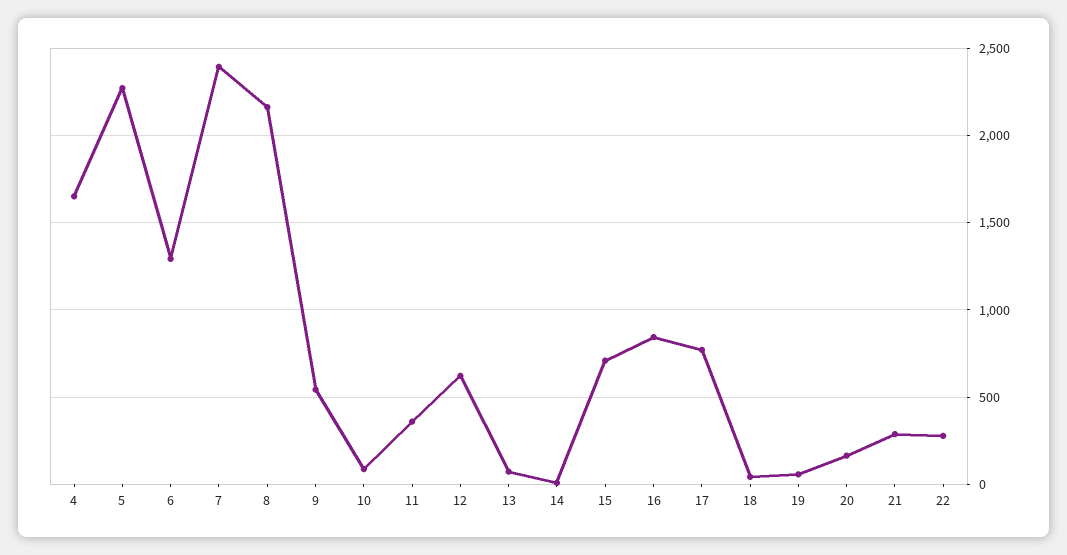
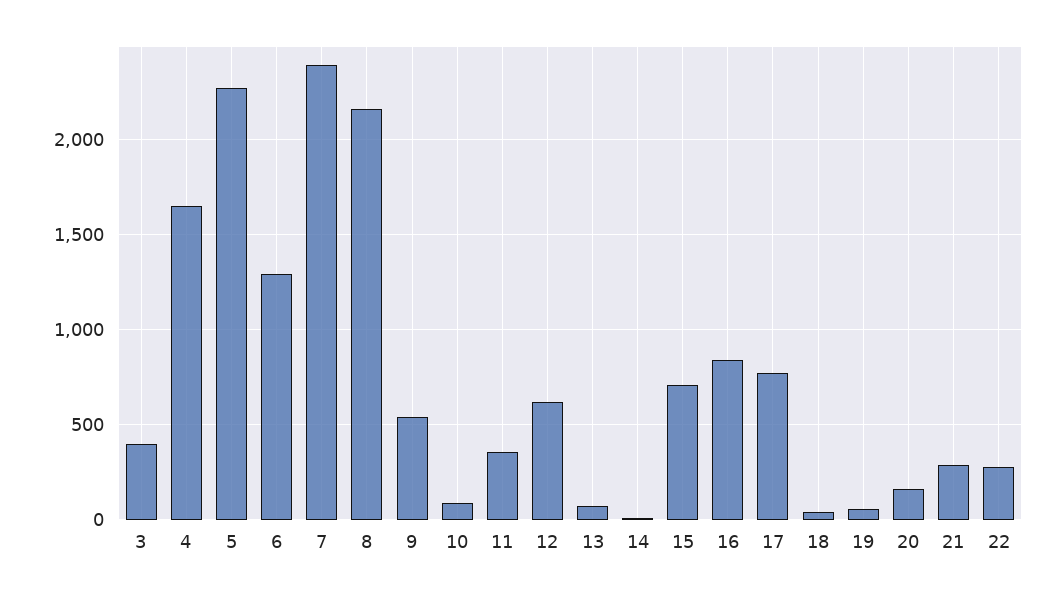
3: none -> 400

